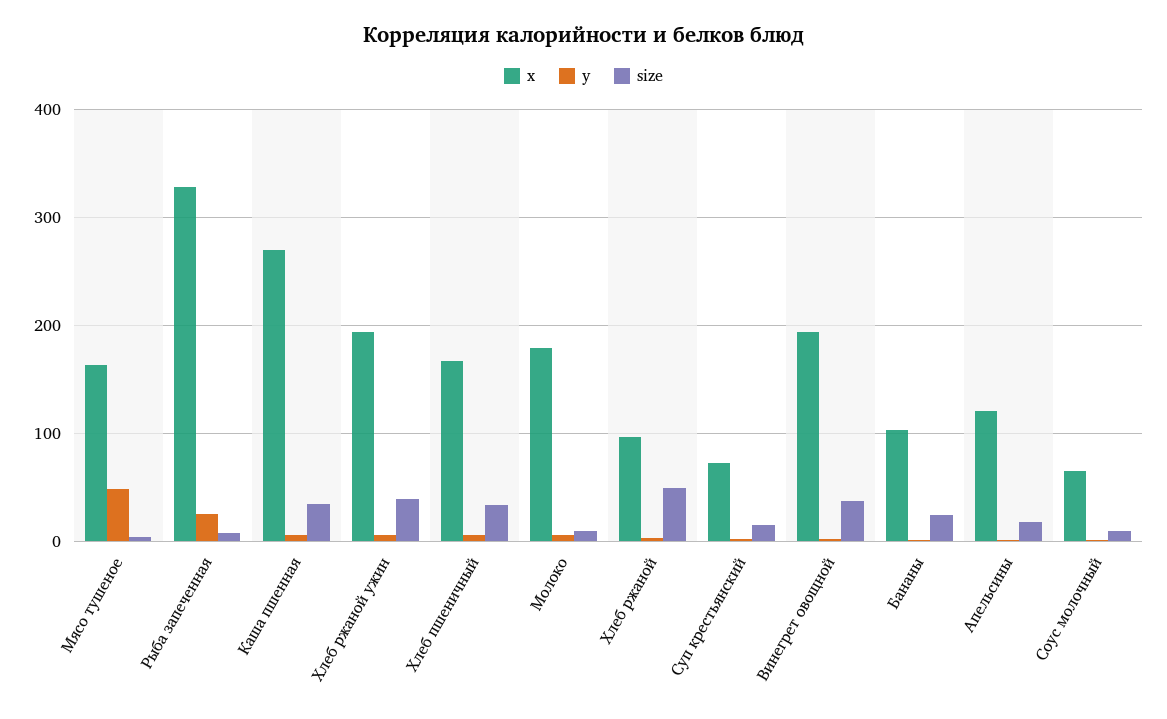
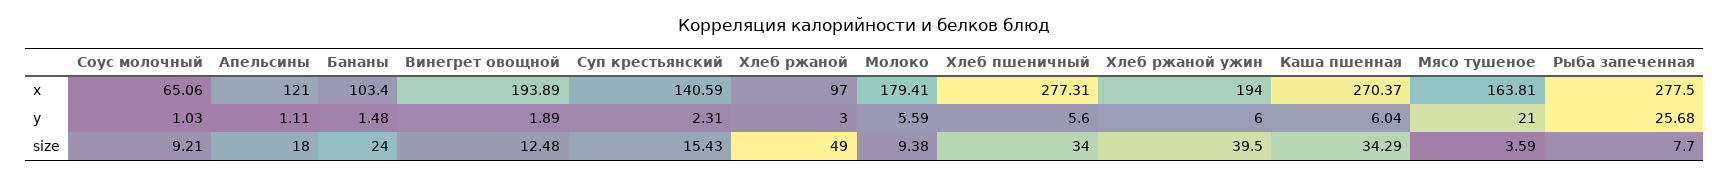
y, Мясо тушеное: 50 -> 21
x, Рыба запеченная: 330 -> 277.5
x, Хлеб пшеничный: 170 -> 277.31
x, Суп крестьянский: 70 -> 140.59
size, Винегрет овощной: 40 -> 12.48

